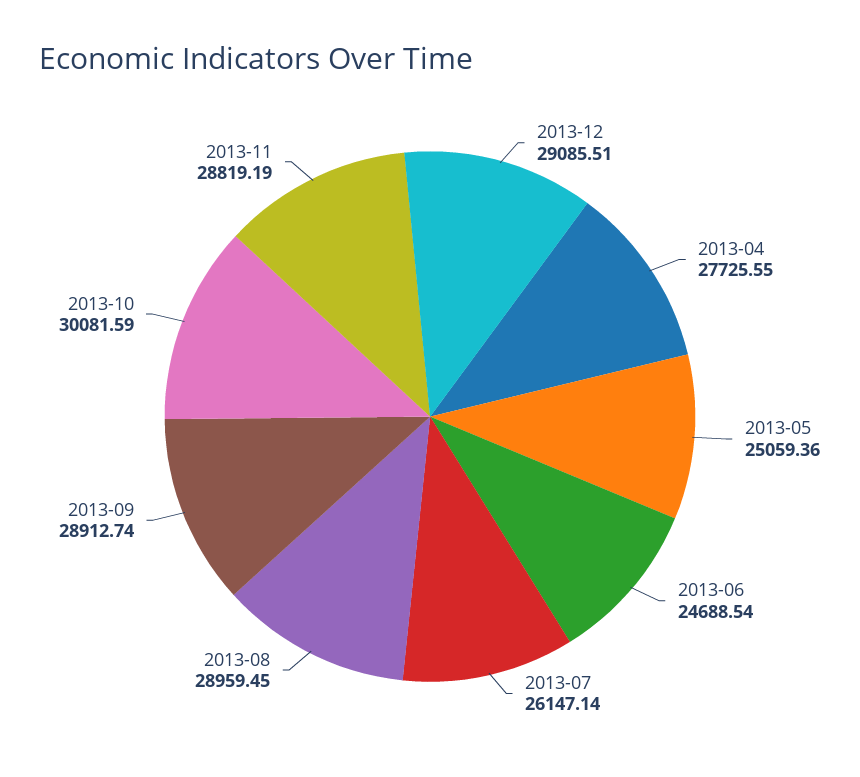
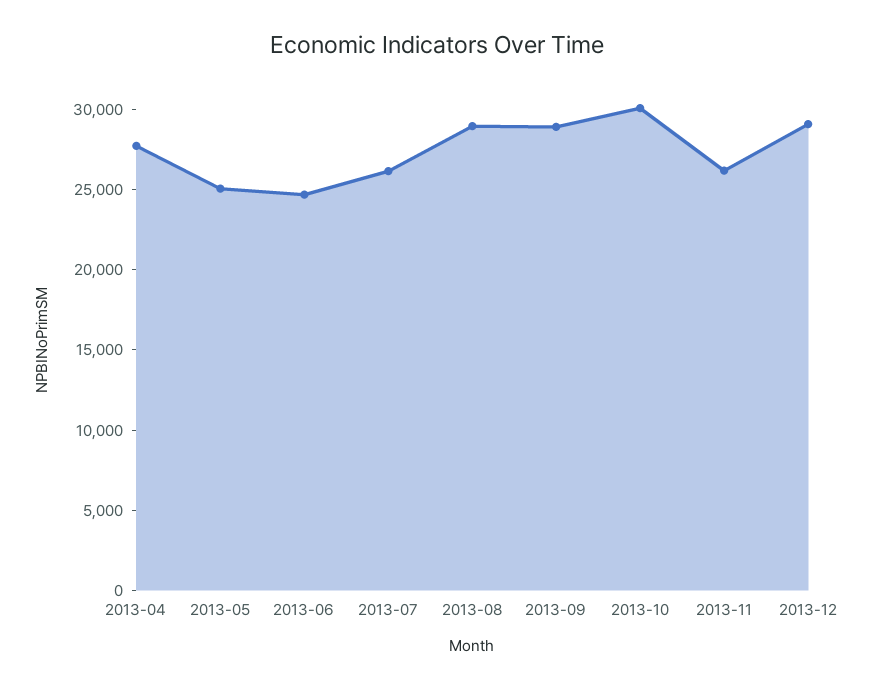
2013-11: 28819.19 -> 26000

